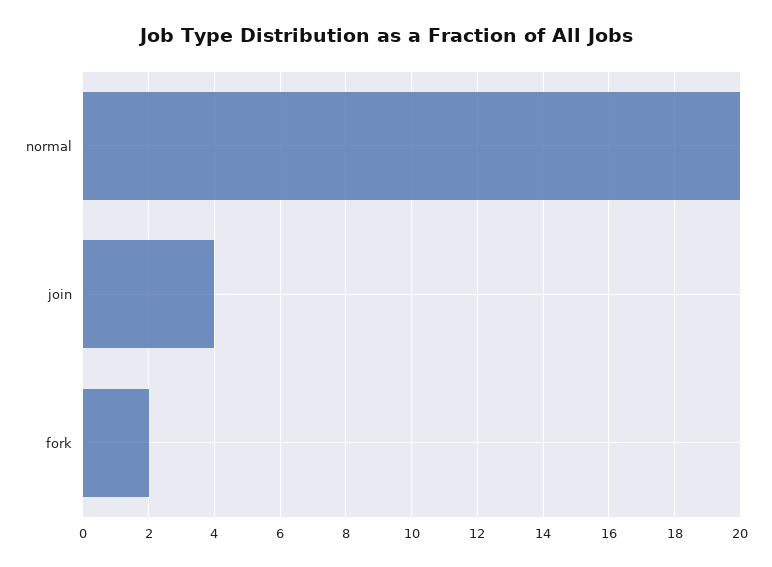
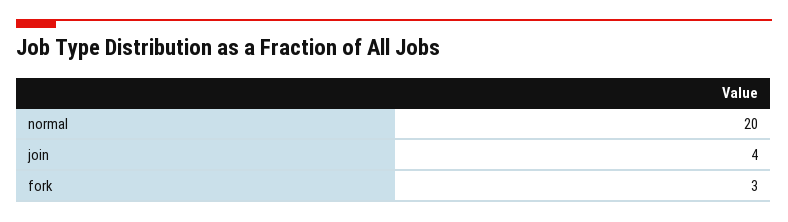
fork: 2 -> 3

